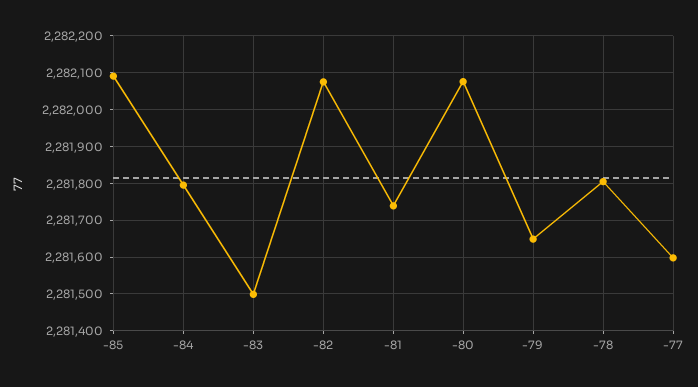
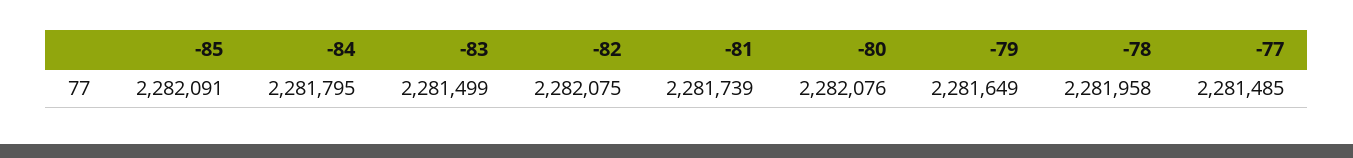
-78: 2281800 -> 2281958
-77: 2281600 -> 2281485

